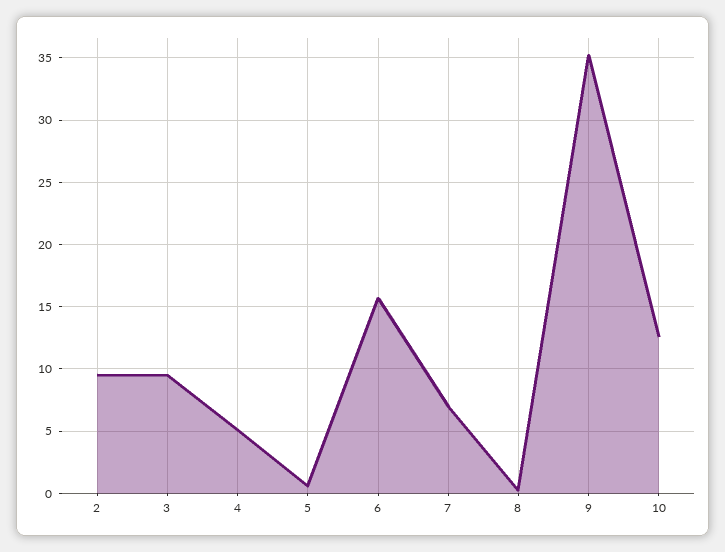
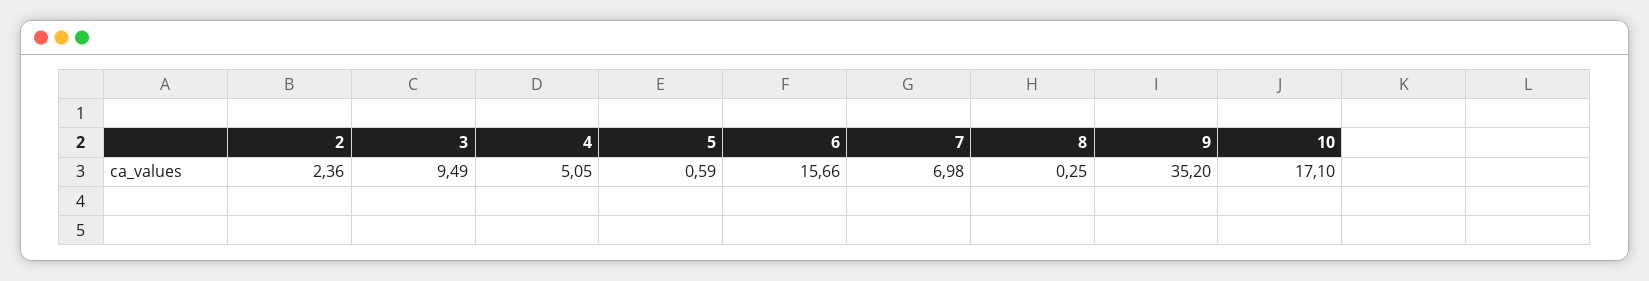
2: 9.5 -> 2.36
10: 12.5 -> 17.1

